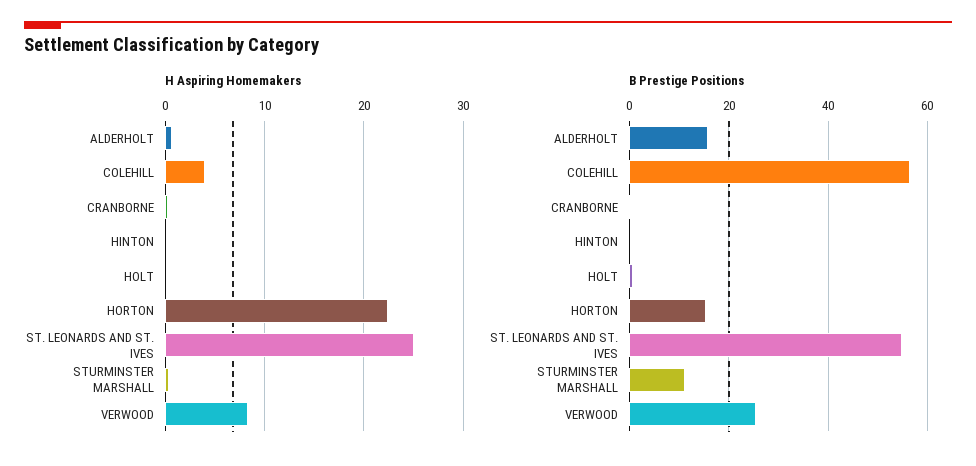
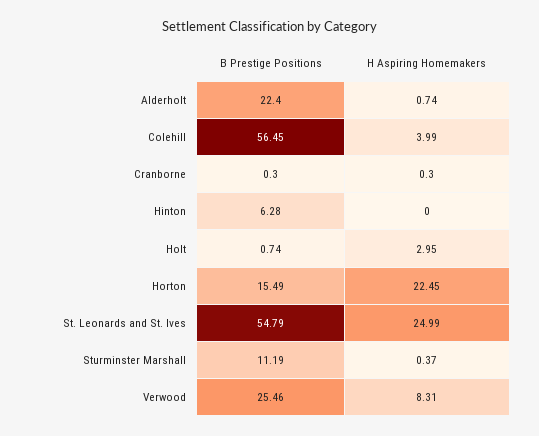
H Aspiring Homemakers, HOLT: 0 -> 2.95
B Prestige Positions, ALDERHOLT: 16 -> 22.4
B Prestige Positions, HINTON: 0 -> 6.28

